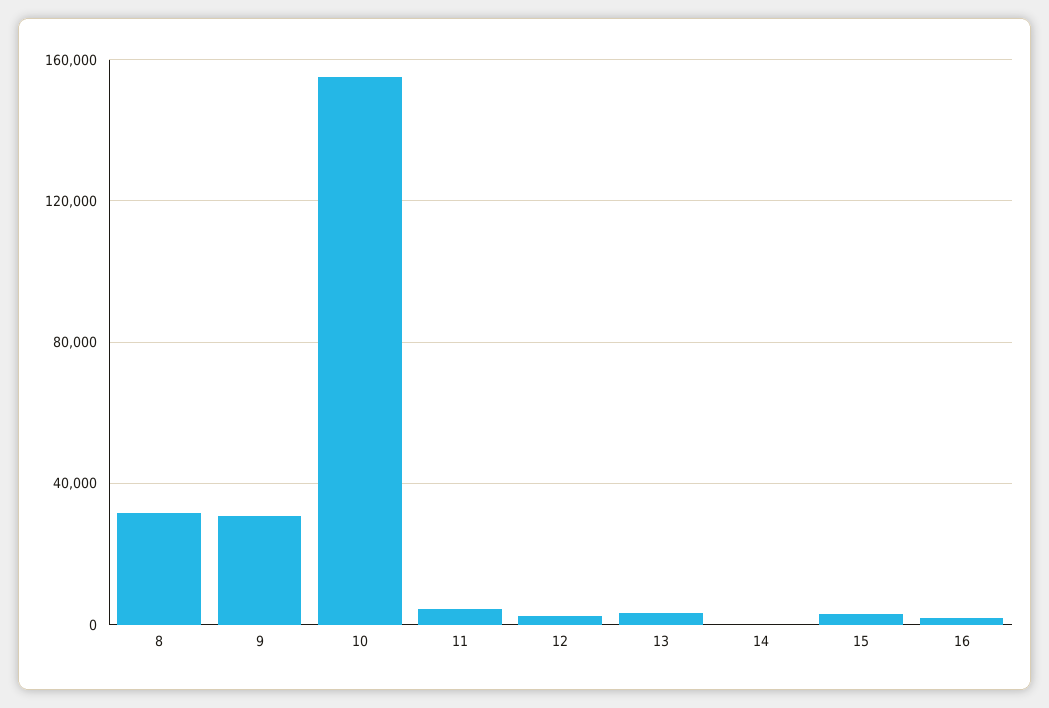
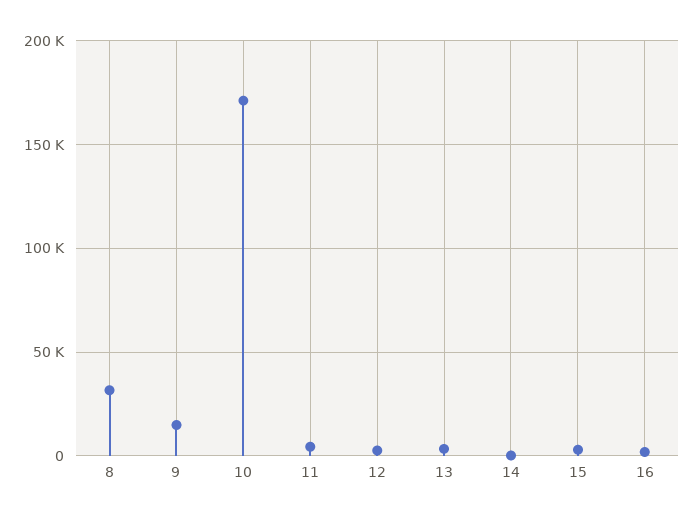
9: 30000 -> 15000
10: 155000 -> 170000

